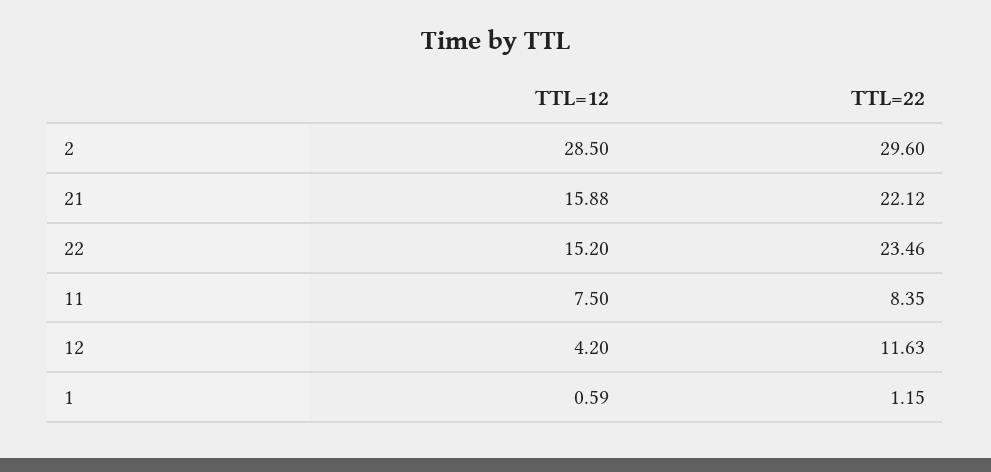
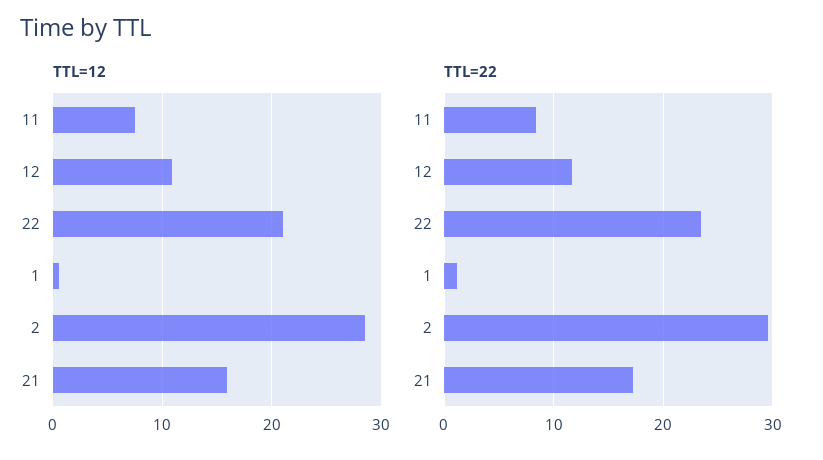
TTL=22, 21: 22.12 -> 17
TTL=12, 22: 15.2 -> 21
TTL=12, 12: 4.2 -> 11

